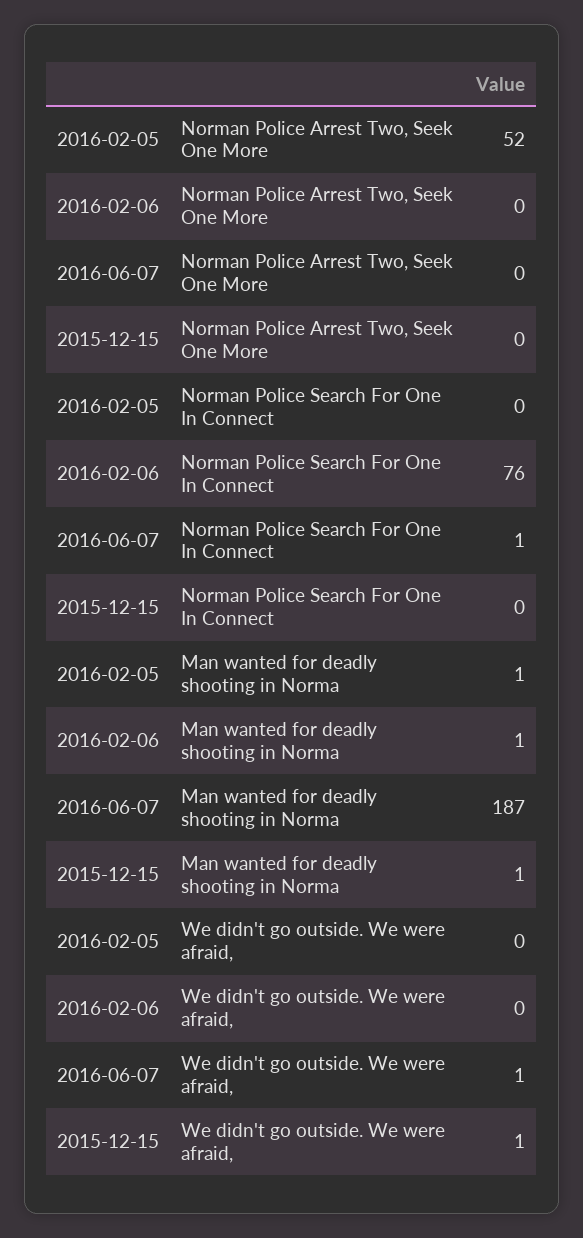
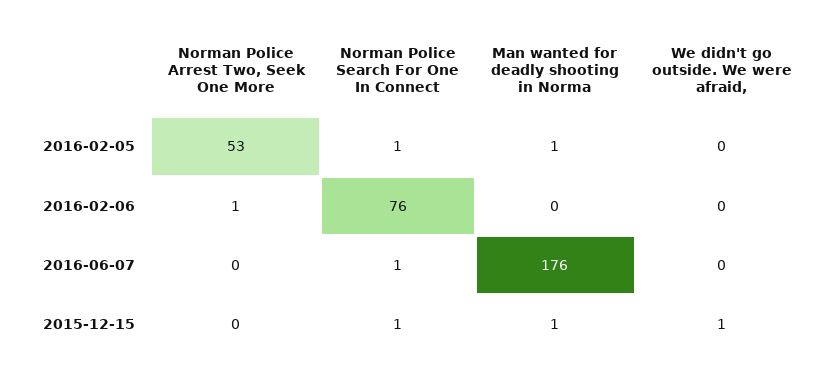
2016-02-05, Norman Police Arrest Two, Seek One More: 52 -> 53
2016-02-06, Norman Police Arrest Two, Seek One More: 0 -> 1
2016-02-05, Norman Police Search For One In Connect: 0 -> 1
2015-12-15, Norman Police Search For One In Connect: 0 -> 1
2016-02-06, Man wanted for deadly shooting in Norma: 1 -> 0
2016-06-07, Man wanted for deadly shooting in Norma: 187 -> 176
2016-06-07, We didn't go outside. We were afraid,: 1 -> 0

